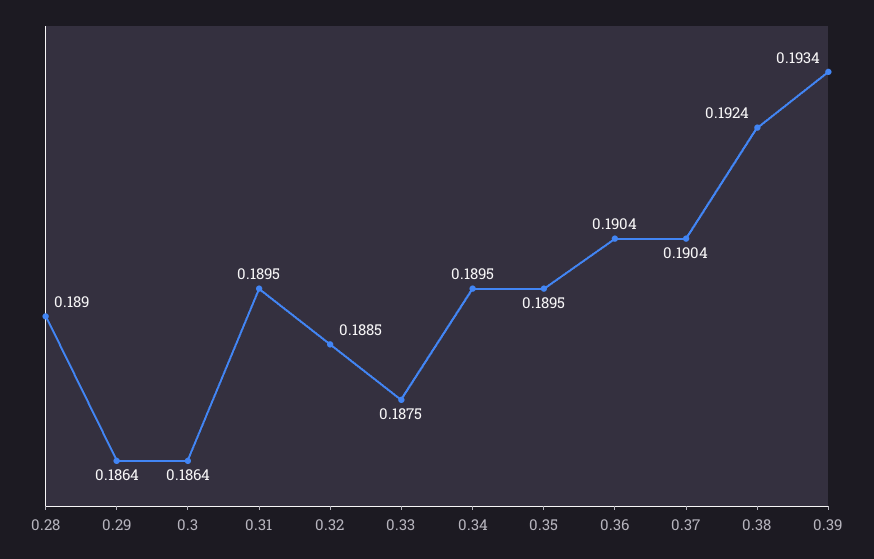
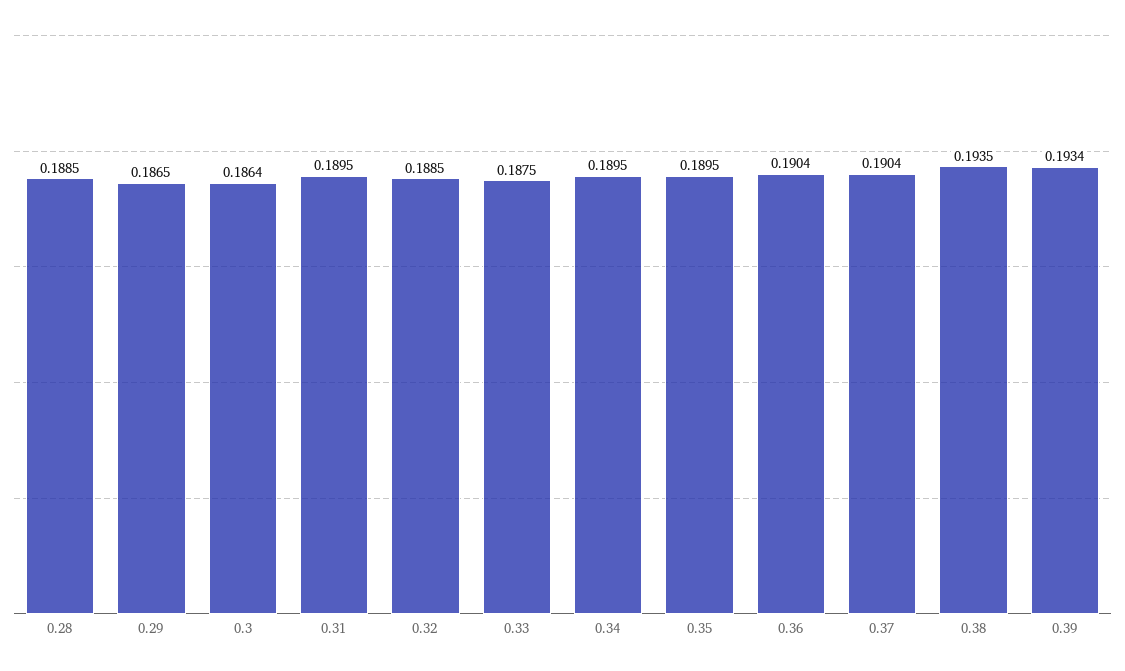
0.28: 0.189 -> 0.1885
0.29: 0.1864 -> 0.1865
0.38: 0.1924 -> 0.1935

